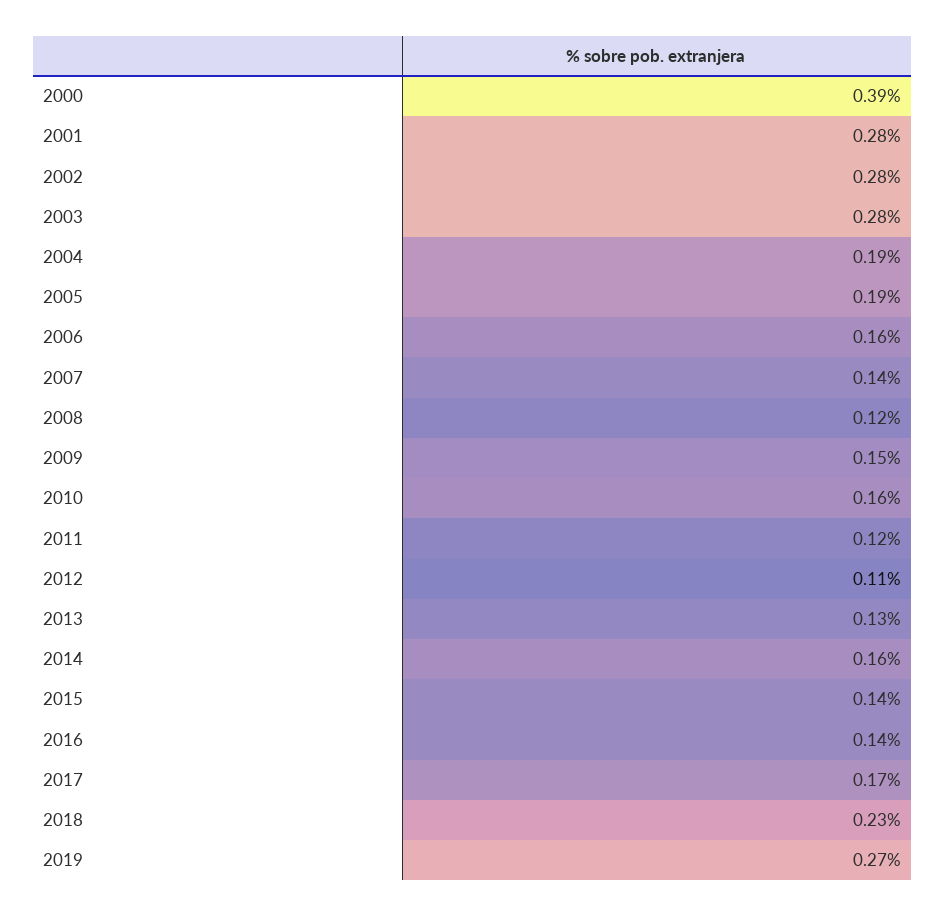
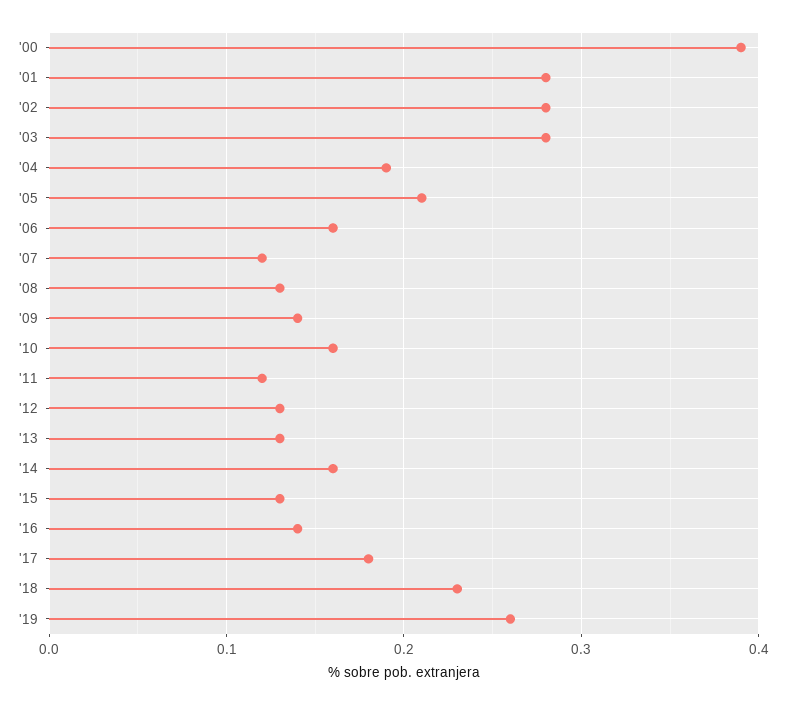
2005: 0.19 -> 0.21
2007: 0.14 -> 0.12
2008: 0.12 -> 0.13
2009: 0.15 -> 0.14
2012: 0.11 -> 0.13
2015: 0.14 -> 0.13
2017: 0.17 -> 0.18
2019: 0.27 -> 0.26

